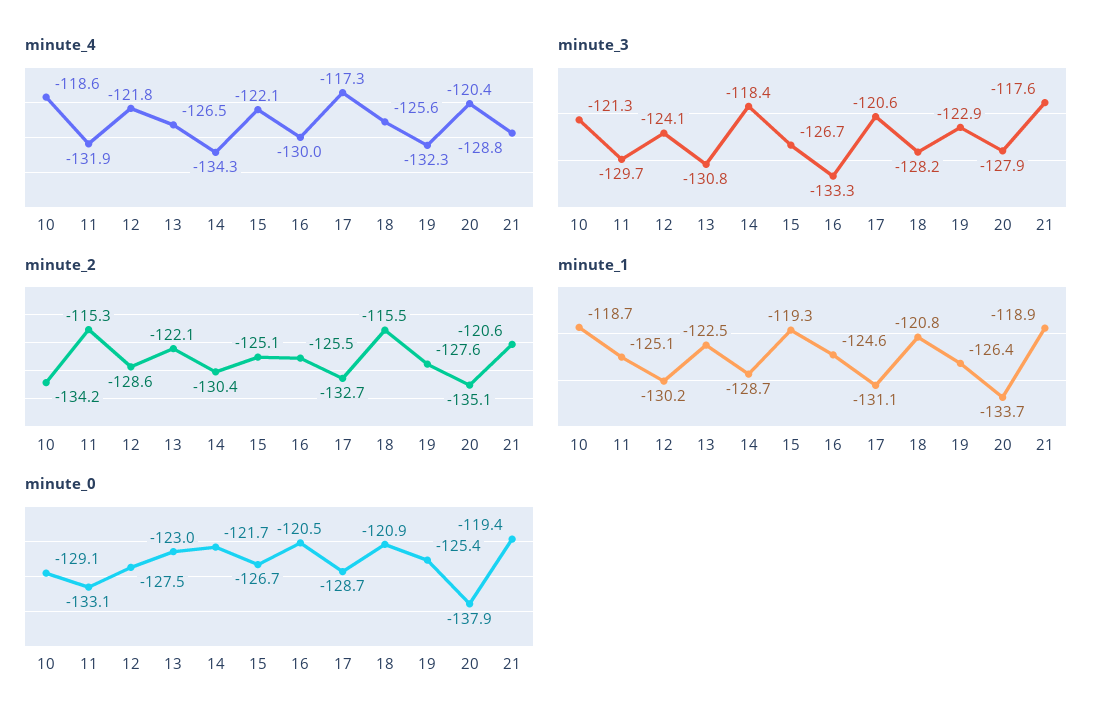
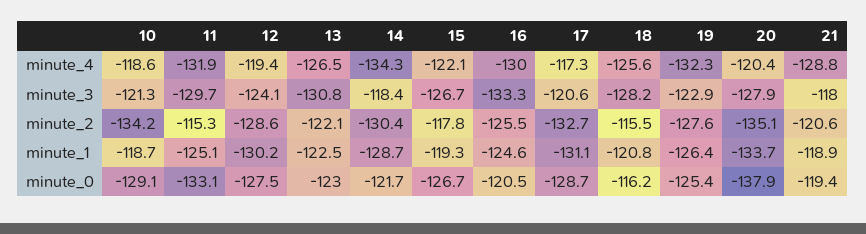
minute_4, 12: -121.8 -> -119.4
minute_3, 21: -117.6 -> -118
minute_2, 15: -125.1 -> -117.8
minute_0, 18: -120.9 -> -116.2

